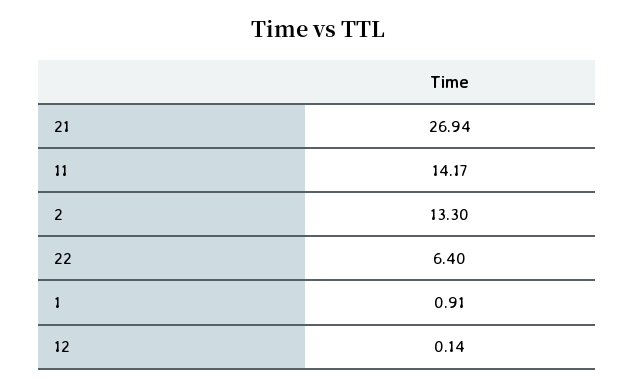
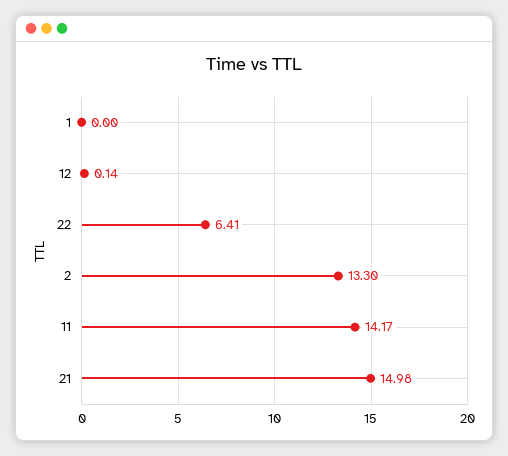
21: 26.94 -> 14.98
22: 6.4 -> 6.41
1: 0.91 -> 0

